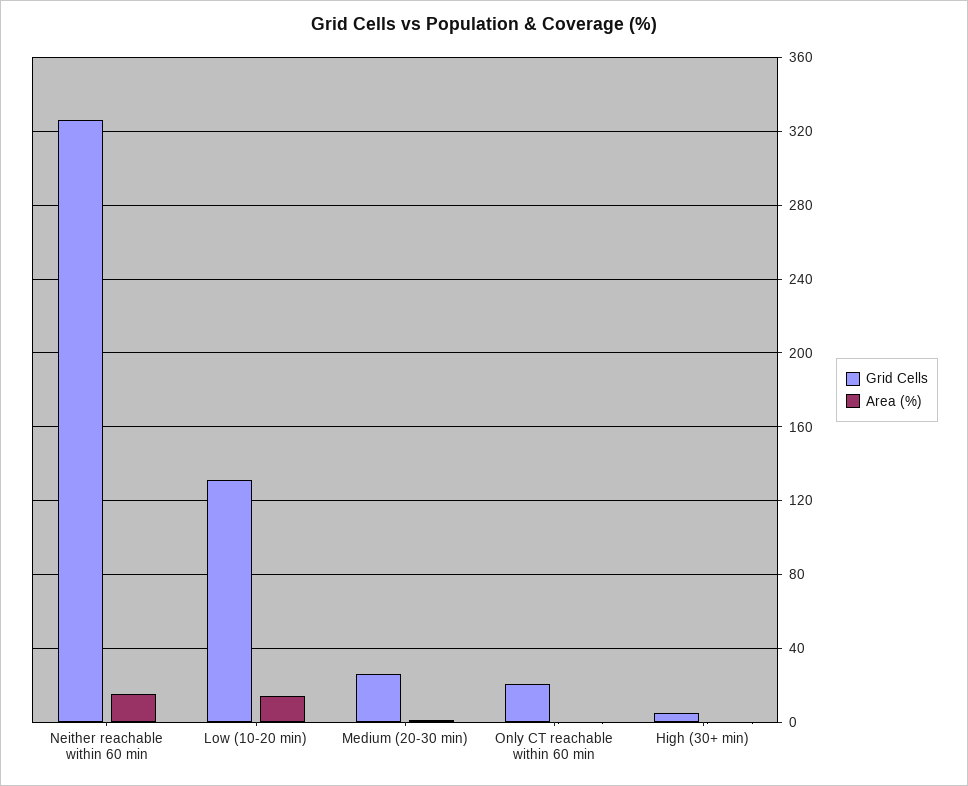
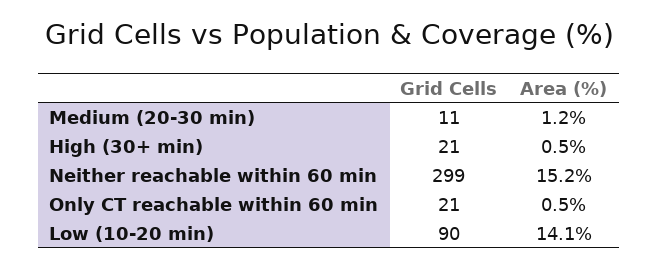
Grid Cells, Neither reachable within 60 min: 325 -> 299
Grid Cells, Low (10-20 min): 130 -> 90
Grid Cells, Medium (20-30 min): 25 -> 11
Grid Cells, High (30+ min): 5 -> 21

